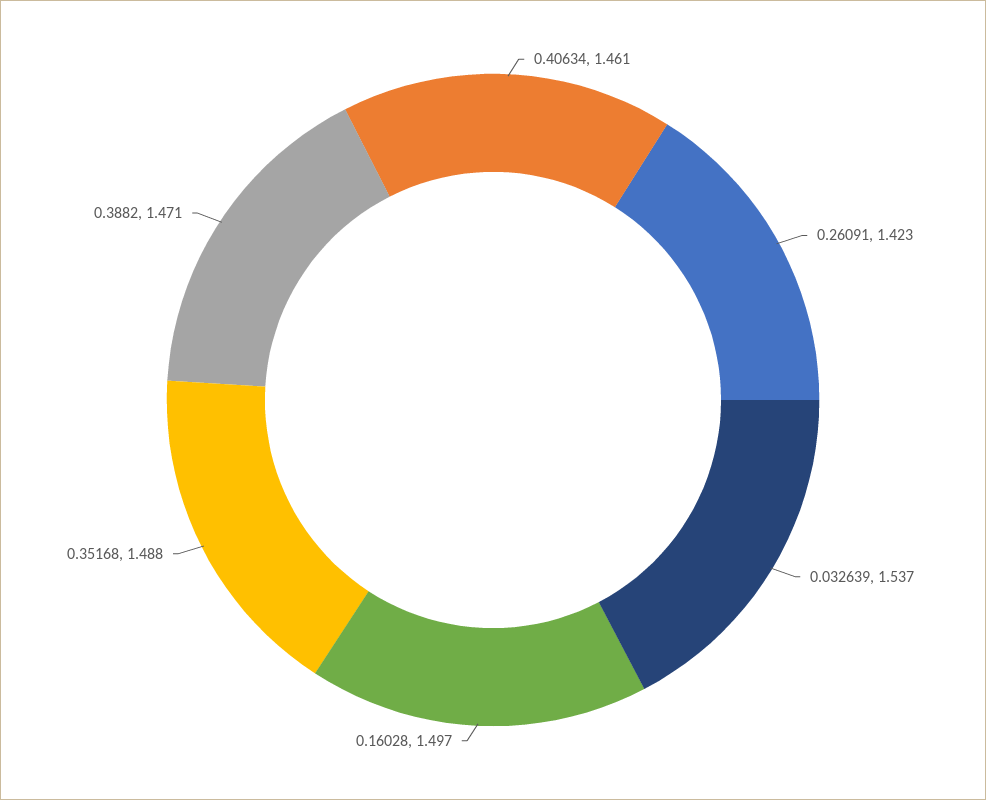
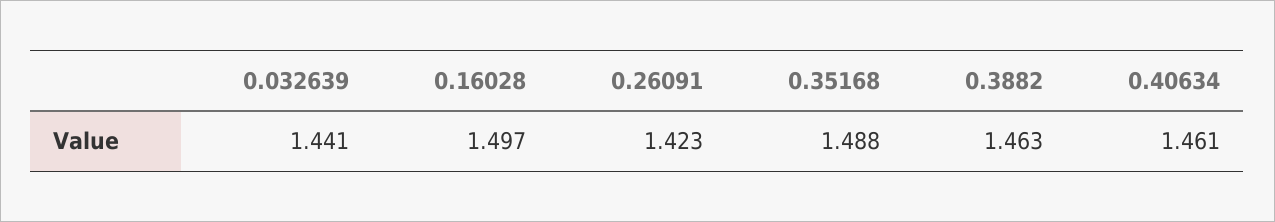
0.032639: 1.537 -> 1.441
0.3882: 1.471 -> 1.463

